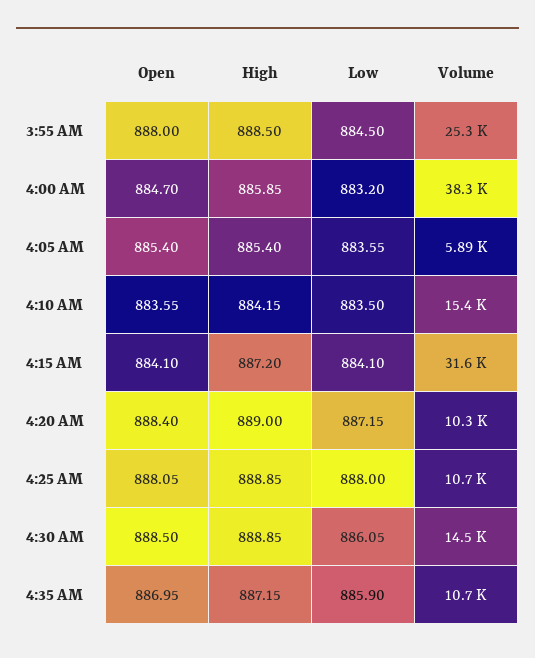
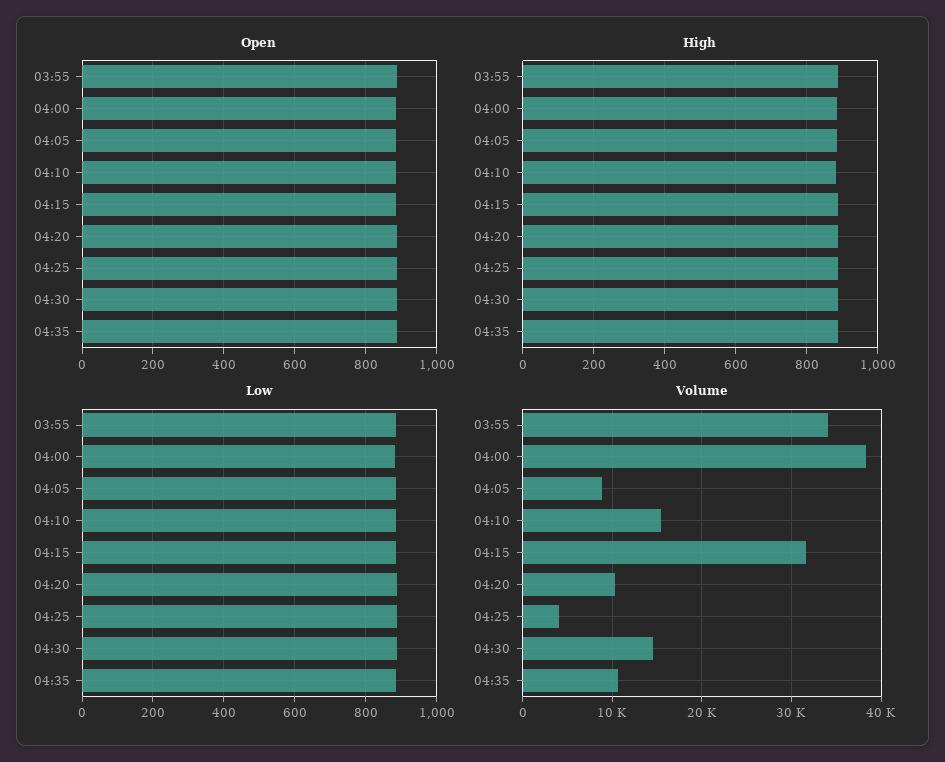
Volume, 3:55 AM: 25300 -> 34000
Volume, 4:05 AM: 5890 -> 9000
Volume, 4:25 AM: 10700 -> 4000

